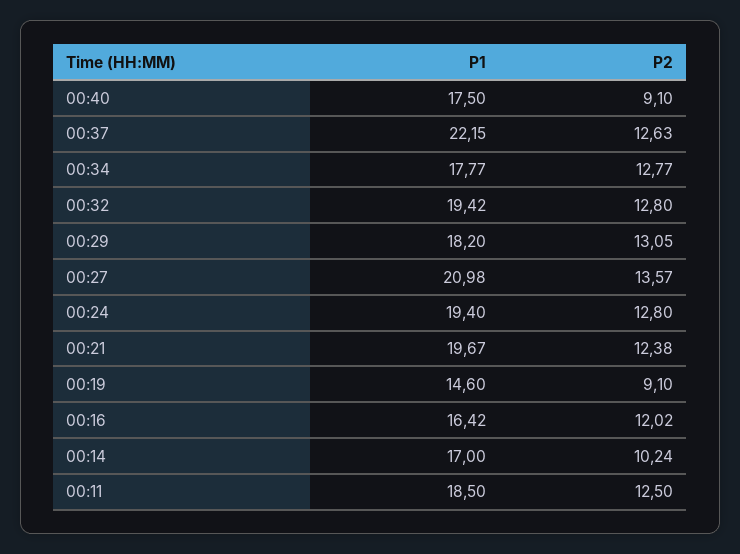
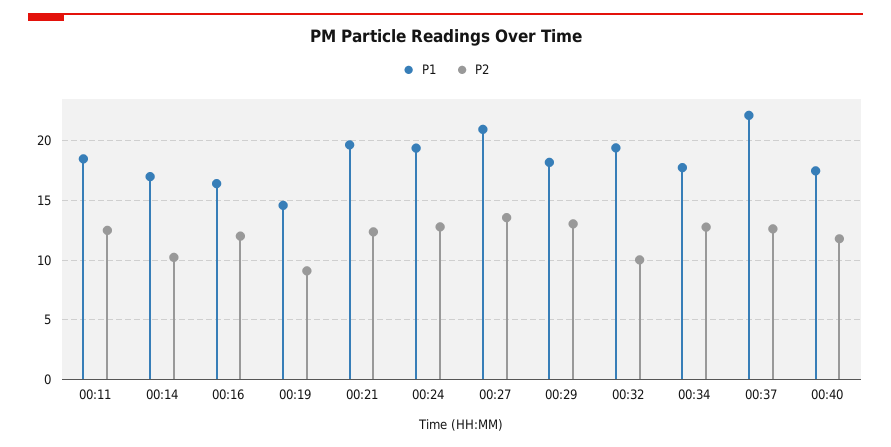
P2, 00:40: 9.1 -> 12
P2, 00:32: 12.8 -> 10

